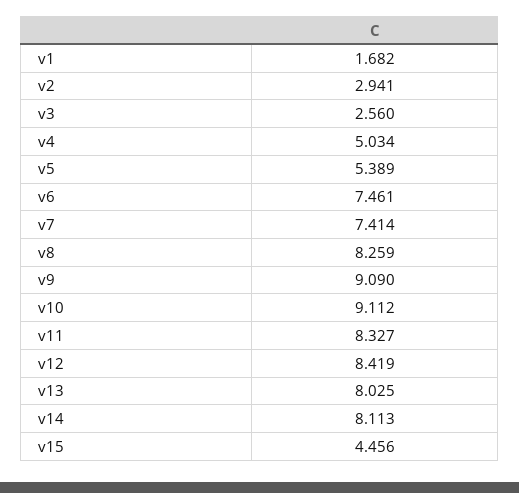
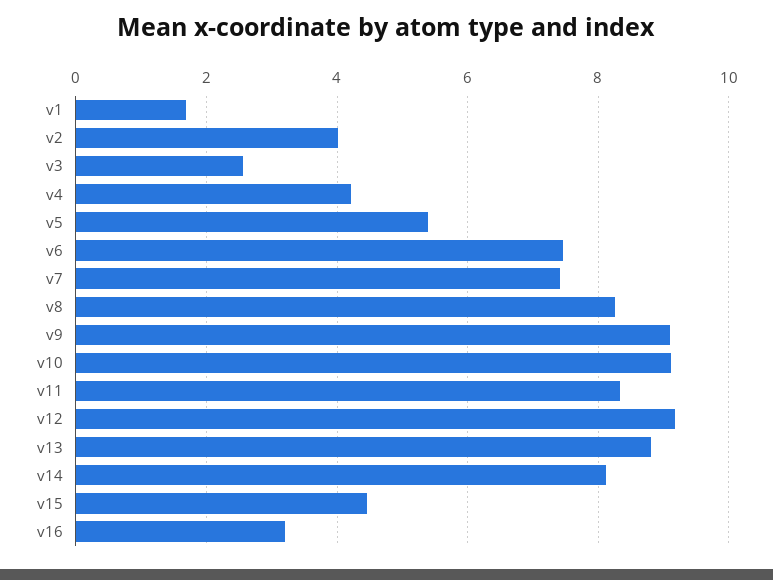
v2: 2.941 -> 4
v4: 5.034 -> 4.2
v12: 8.419 -> 9.2
v13: 8.025 -> 8.8
v16: none -> 3.2

